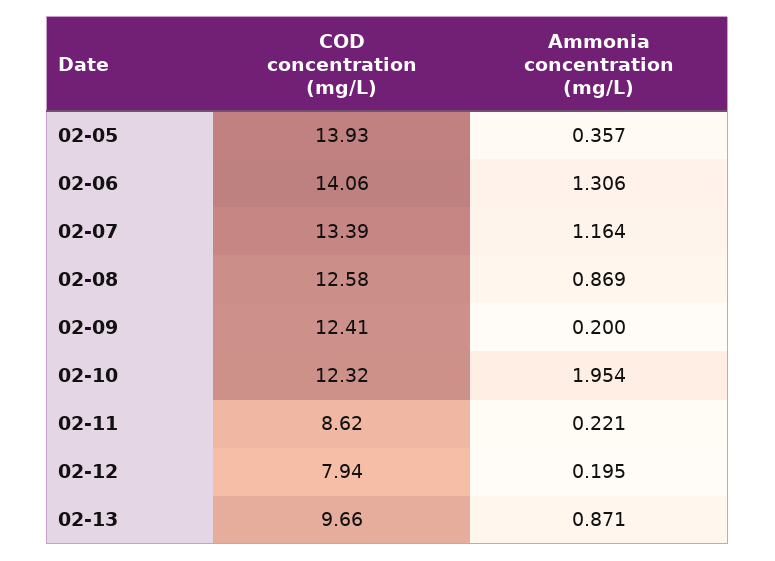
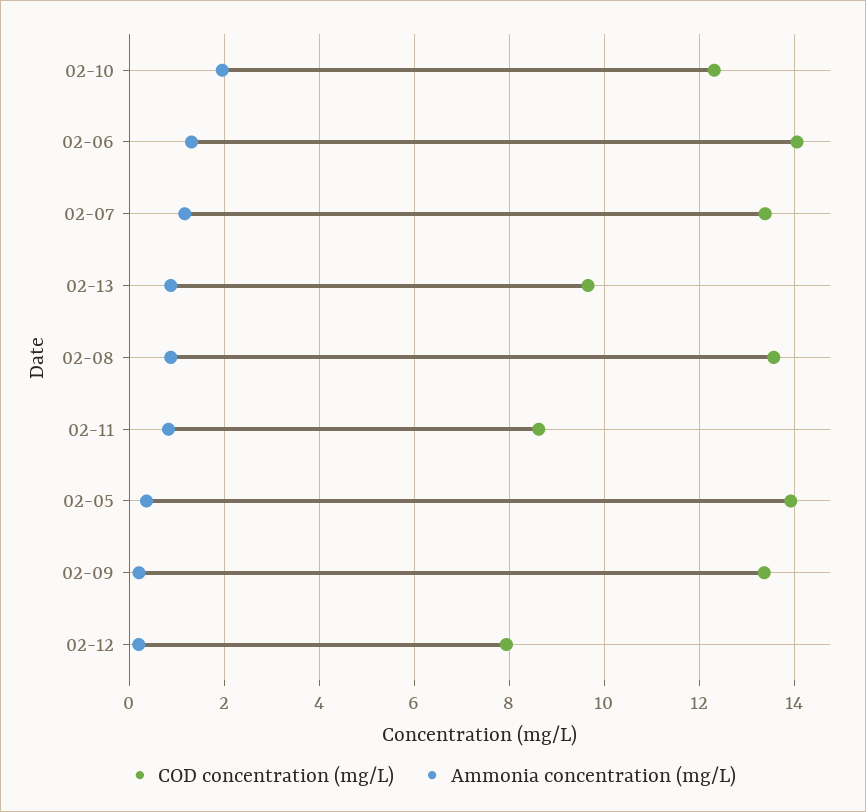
COD concentration (mg/L), 02-08: 12.58 -> 13.6
COD concentration (mg/L), 02-09: 12.41 -> 13.4
Ammonia concentration (mg/L), 02-11: 0.221 -> 0.8

